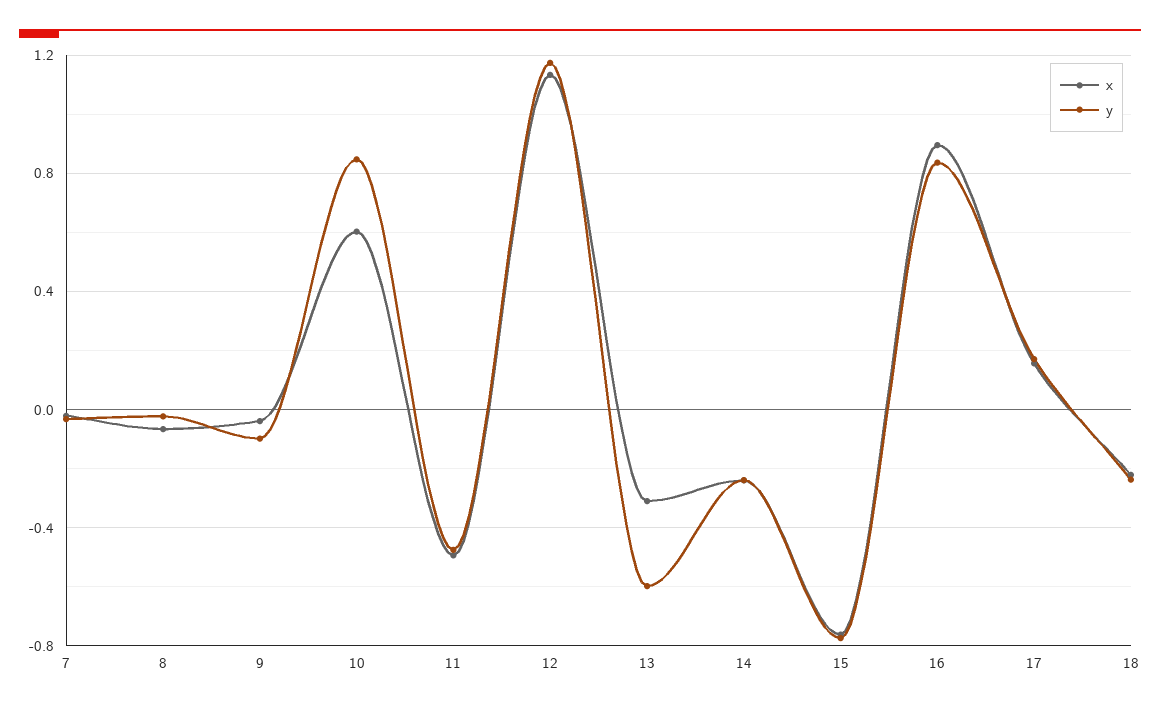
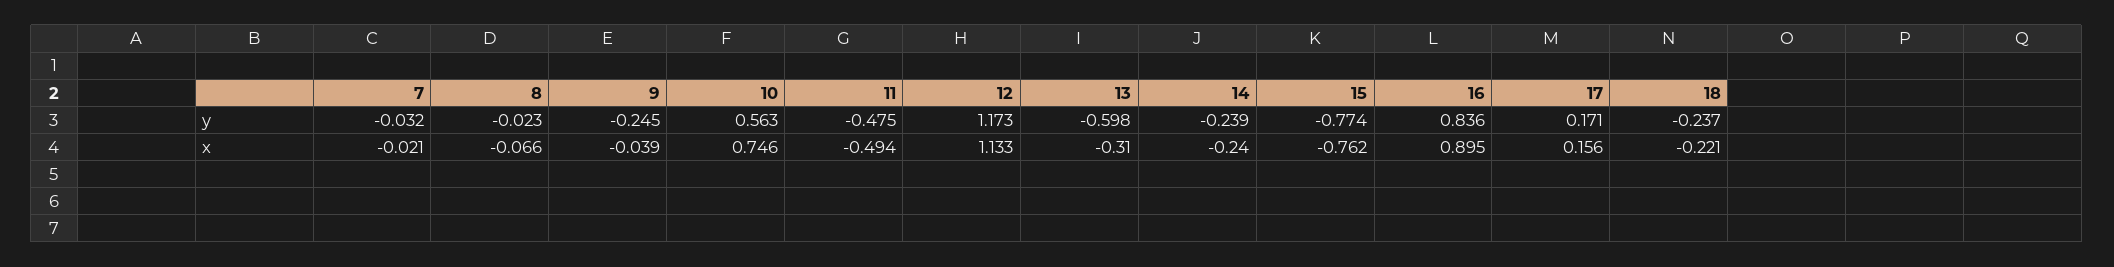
y, 9: -0.1 -> -0.245
x, 10: 0.6 -> 0.746
y, 10: 0.85 -> 0.563

